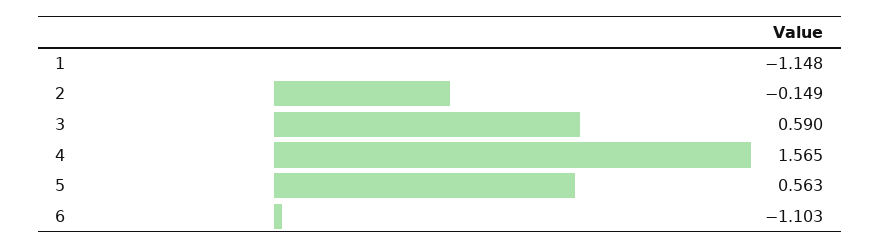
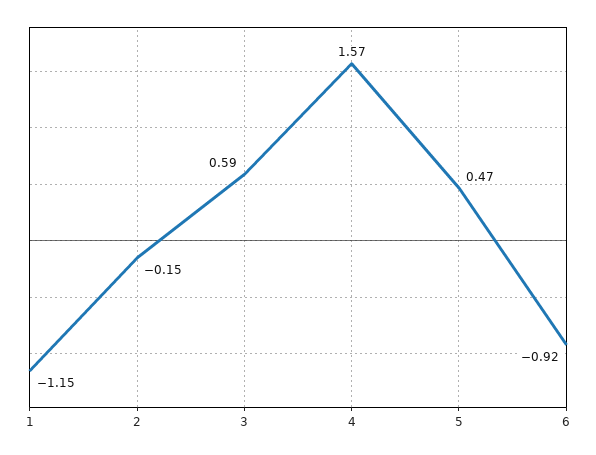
5: 0.563 -> 0.47
6: -1.103 -> -0.92

